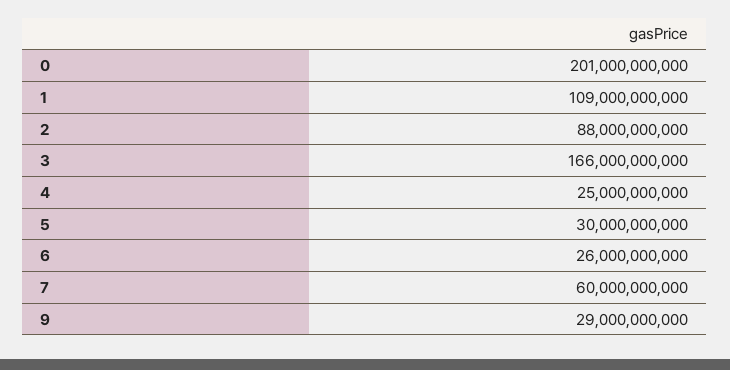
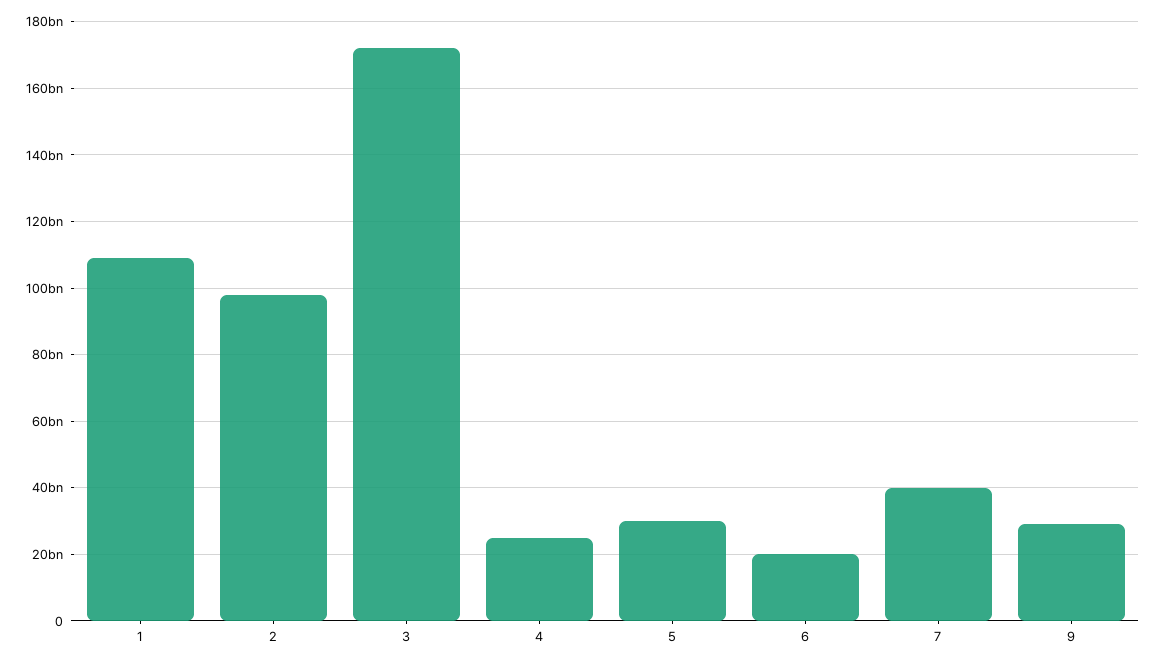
0: 201000000000 -> none
2: 88000000000 -> 98000000000
3: 166000000000 -> 172000000000
6: 26000000000 -> 20000000000
7: 60000000000 -> 40000000000

